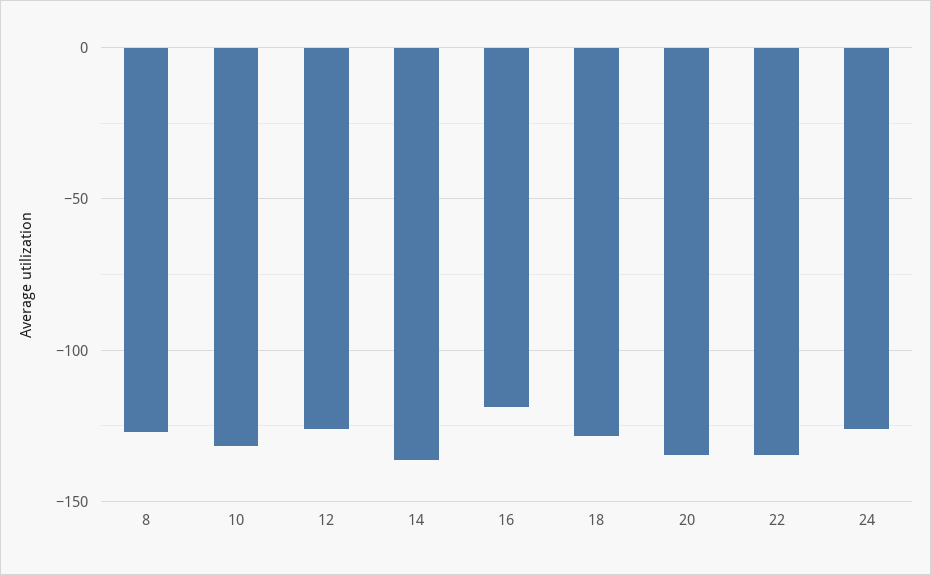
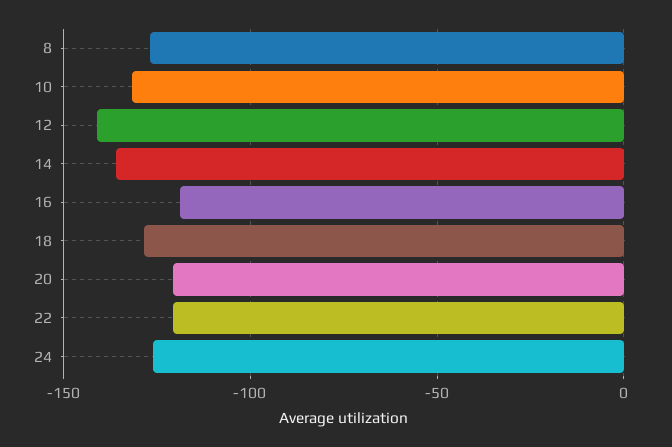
12: -125 -> -140
20: -135 -> -120
22: -135 -> -120

